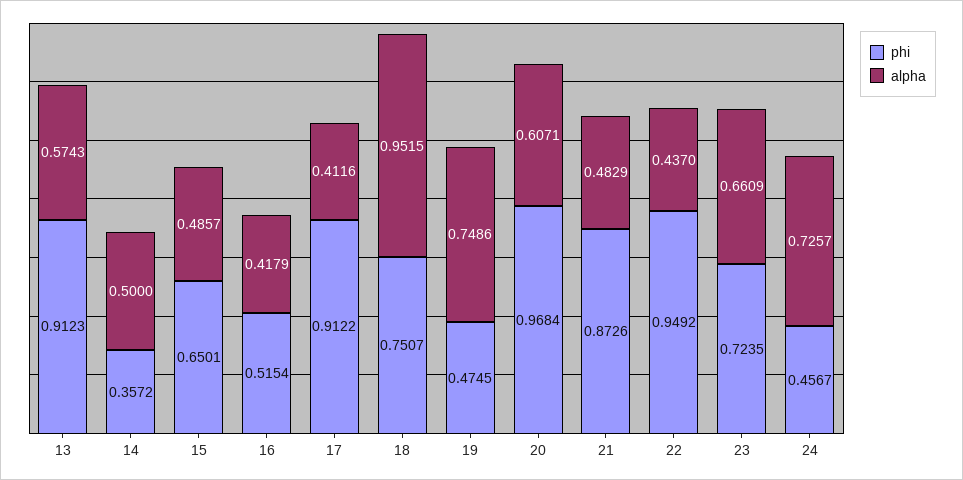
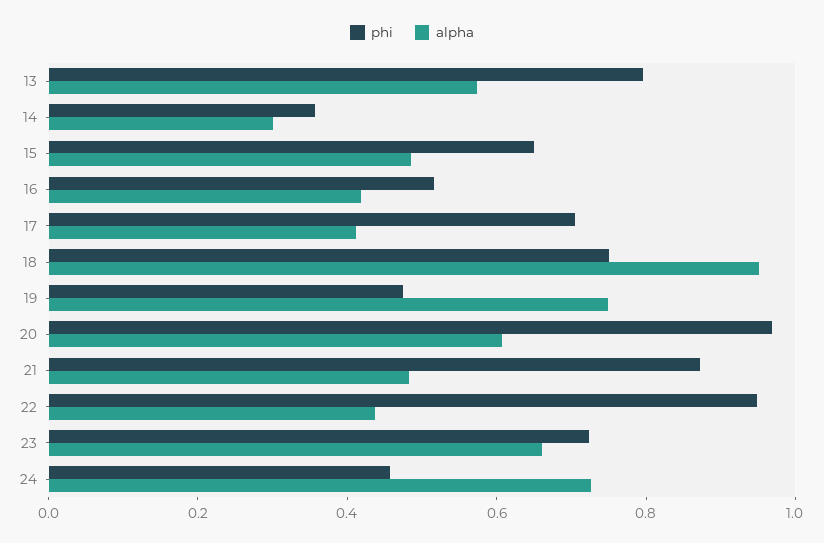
phi, 13: 0.9123 -> 0.8
alpha, 14: 0.5 -> 0.3
phi, 17: 0.9122 -> 0.7

